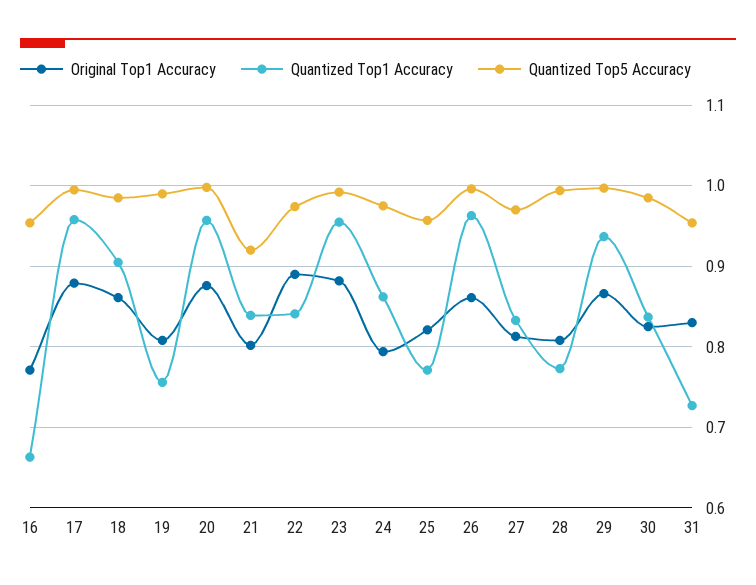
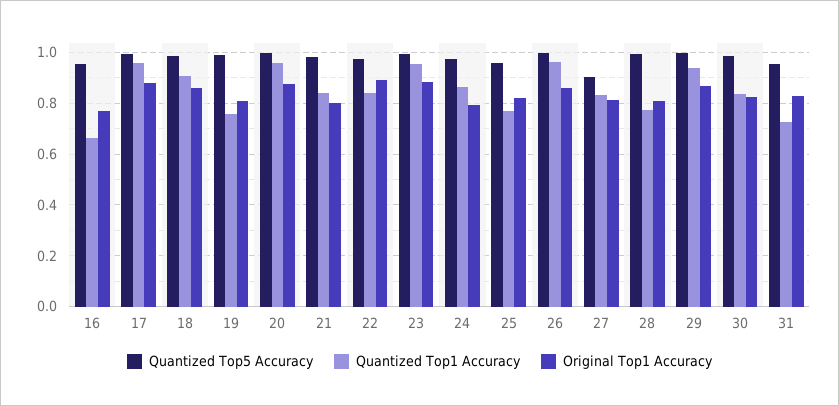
Quantized Top5 Accuracy, 21: 0.92 -> 0.975
Quantized Top5 Accuracy, 27: 0.97 -> 0.9

